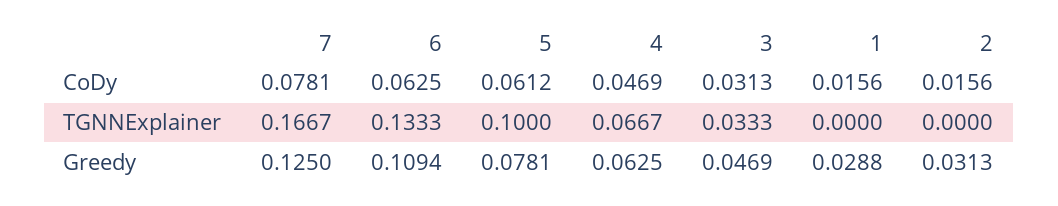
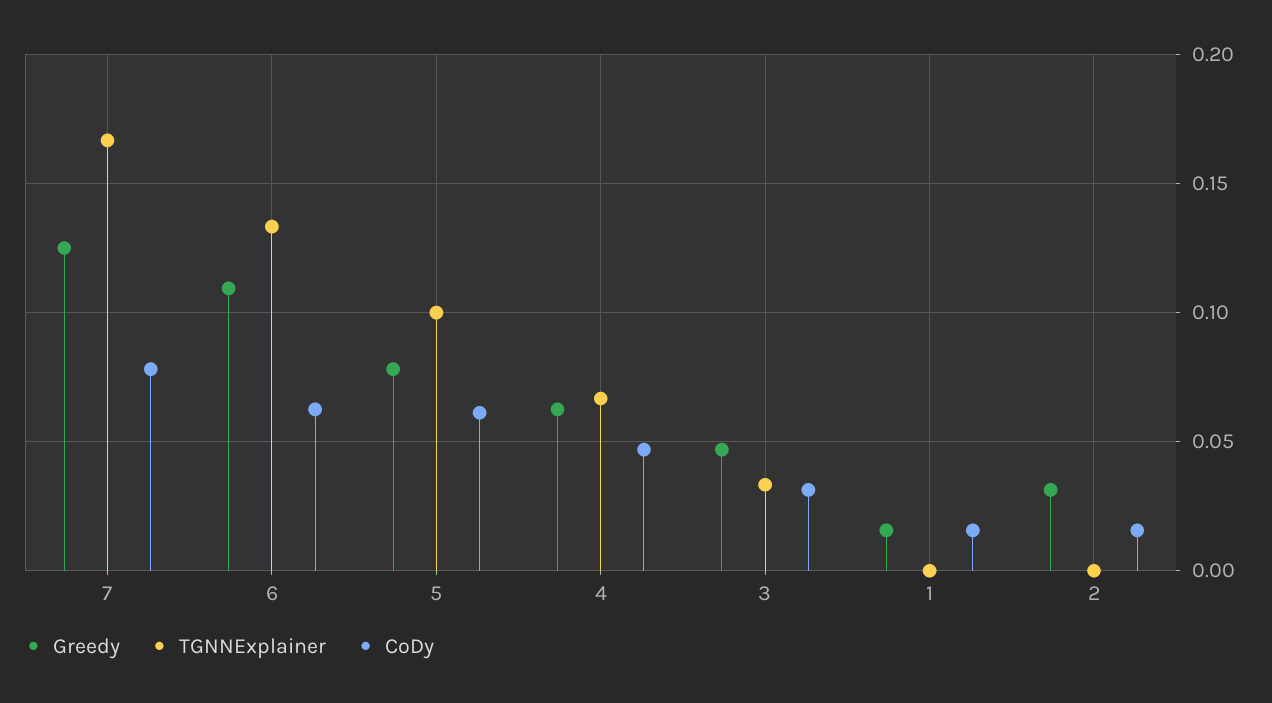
Greedy, 1: 0.0288 -> 0.015

